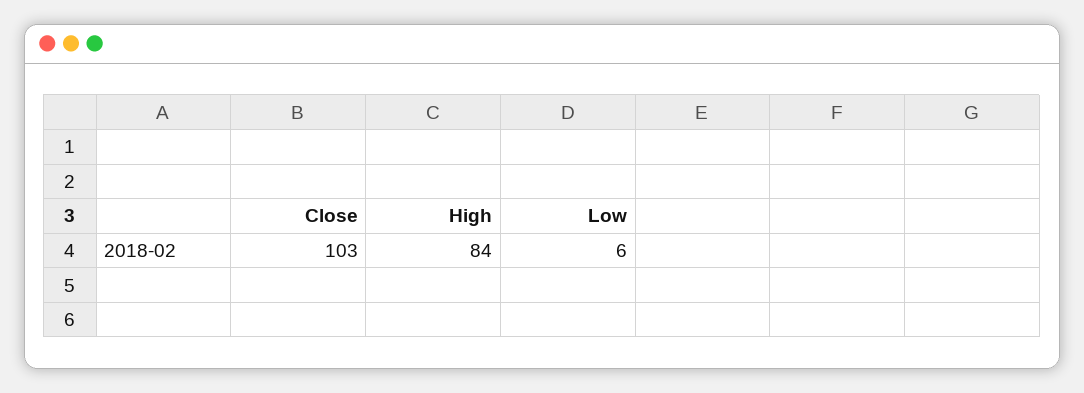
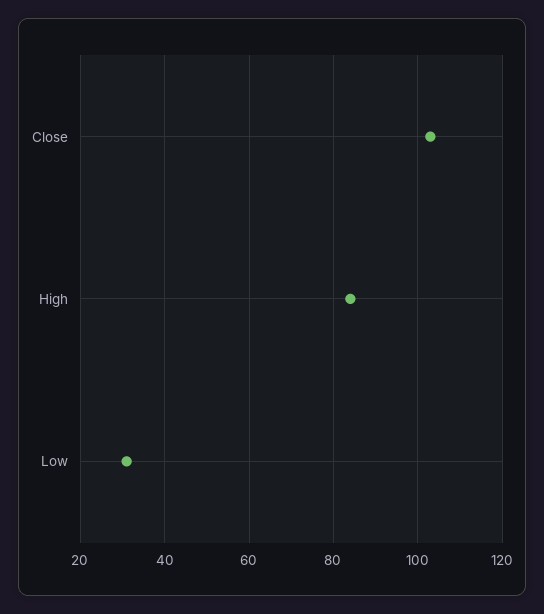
Low: 6 -> 30

